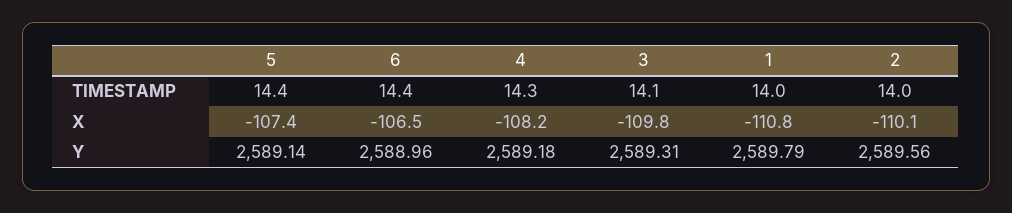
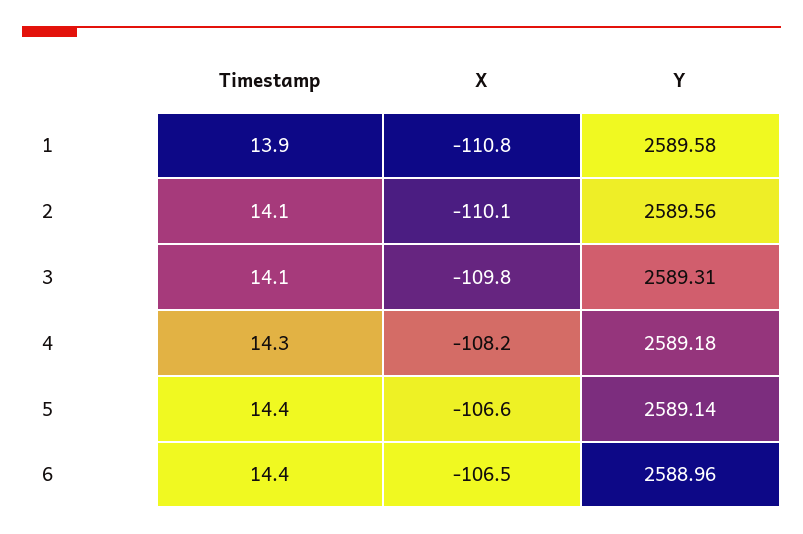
1, TIMESTAMP: 14 -> 13.9
2, TIMESTAMP: 14 -> 14.1
5, X: -107.4 -> -106.6
1, Y: 2589.79 -> 2589.58

